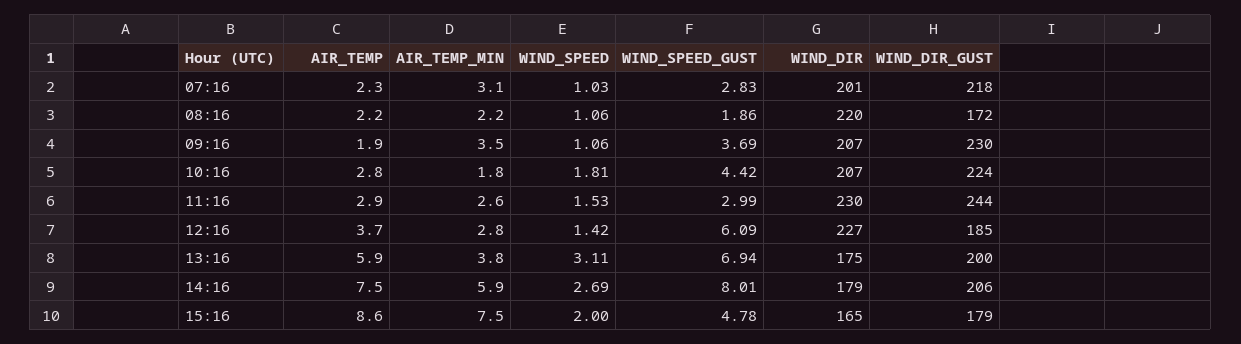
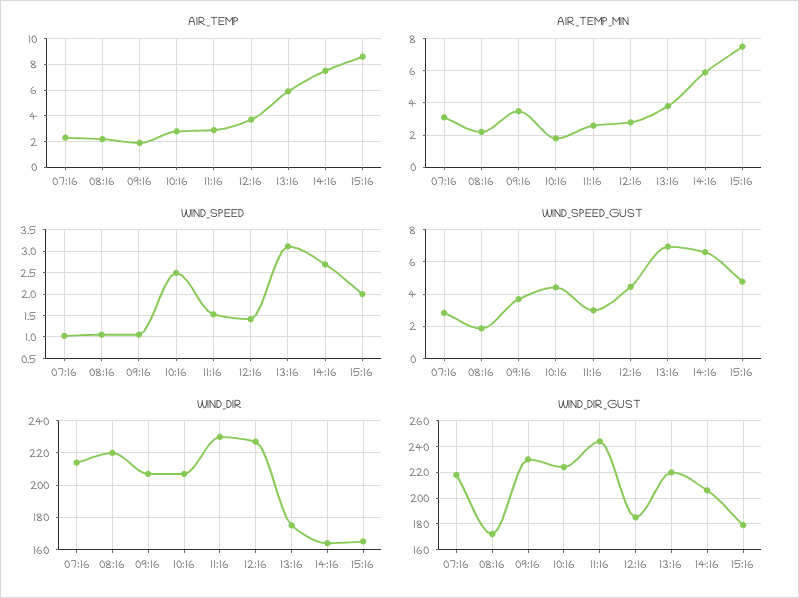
WIND_DIR, 07:16: 201 -> 215
WIND_SPEED, 10:16: 1.81 -> 2.5
WIND_SPEED_GUST, 12:16: 6.09 -> 4.5
WIND_DIR_GUST, 13:16: 200 -> 220
WIND_SPEED_GUST, 14:16: 8.01 -> 6.5
WIND_DIR, 14:16: 179 -> 165

